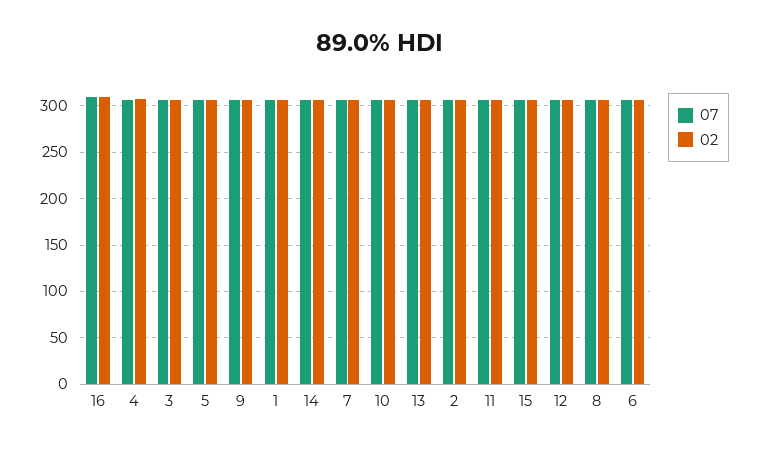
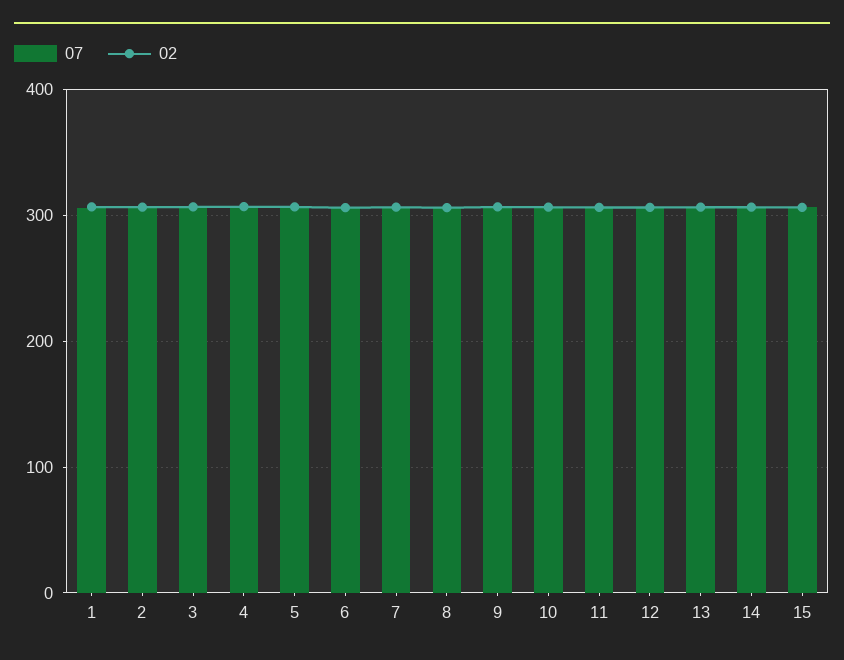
07, 16: 310 -> none
02, 16: 310 -> none

